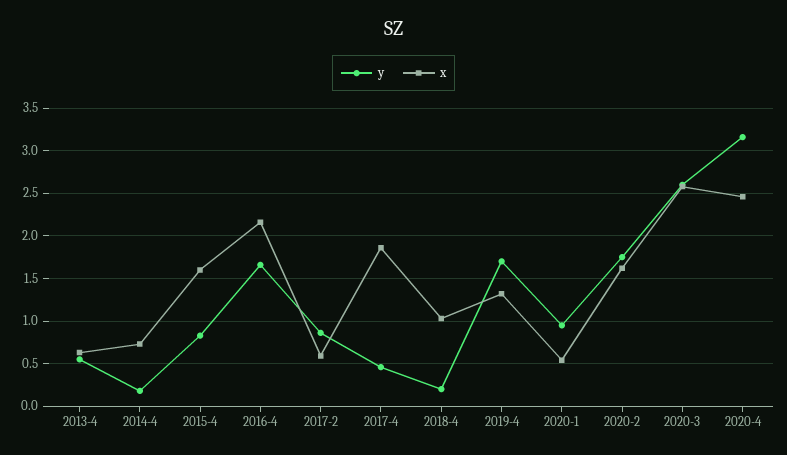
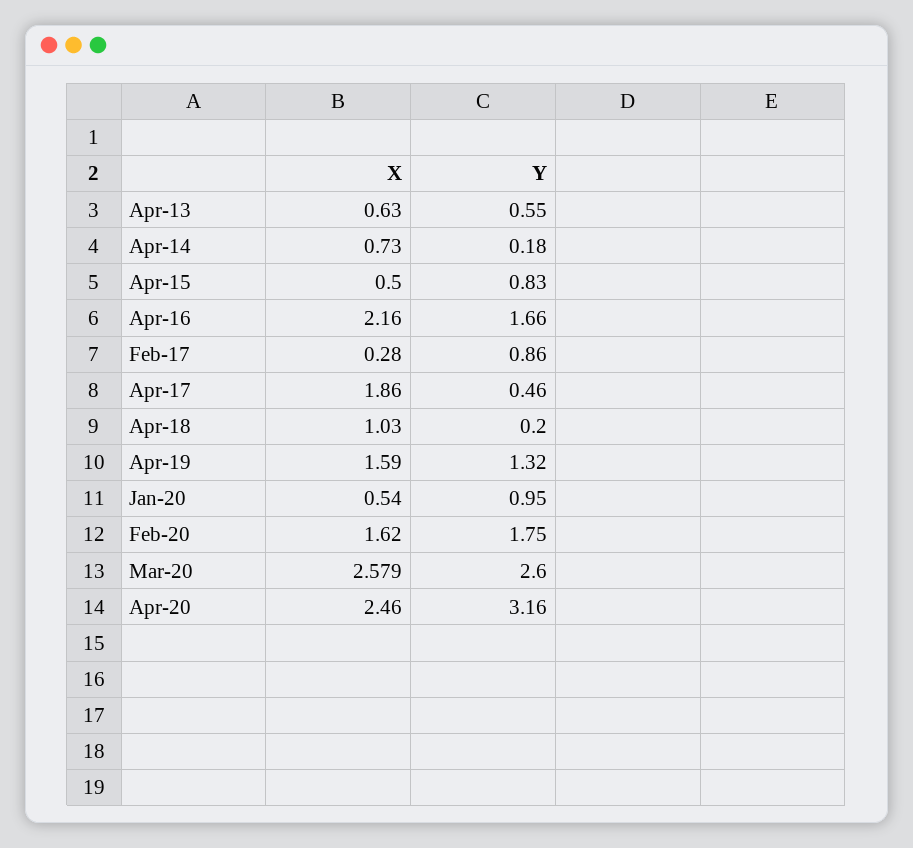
x, 2015-4: 1.6 -> 0.5
x, 2017-2: 0.6 -> 0.28
y, 2019-4: 1.7 -> 1.32
x, 2019-4: 1.3 -> 1.59

